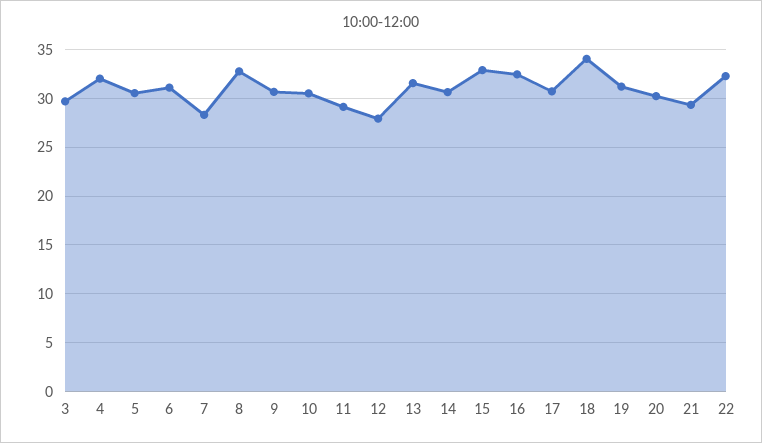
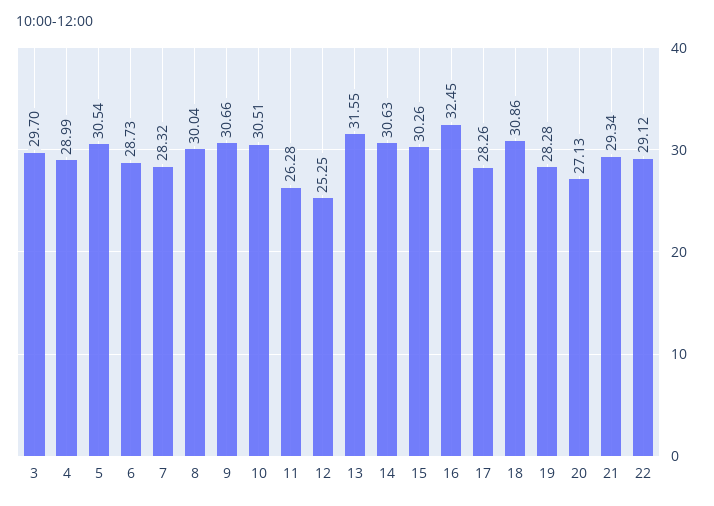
4: 32 -> 28.99
6: 31 -> 28.73
8: 33 -> 30.04
11: 29 -> 26.28
12: 28 -> 25.25
15: 33 -> 30.26
17: 31 -> 28.26
18: 34 -> 30.86
19: 31 -> 28.28
20: 30 -> 27.13
22: 32 -> 29.12

